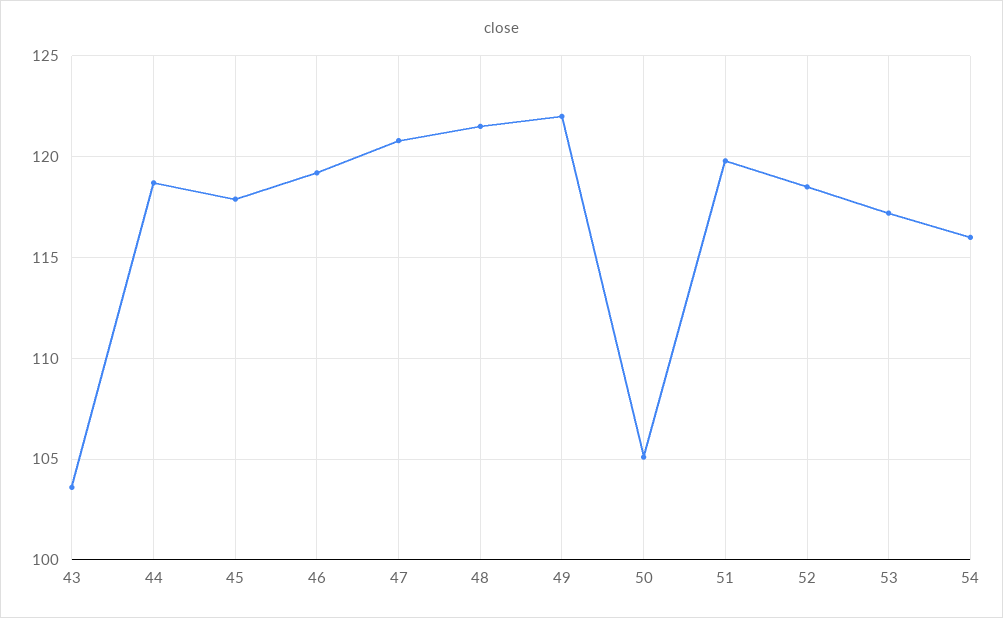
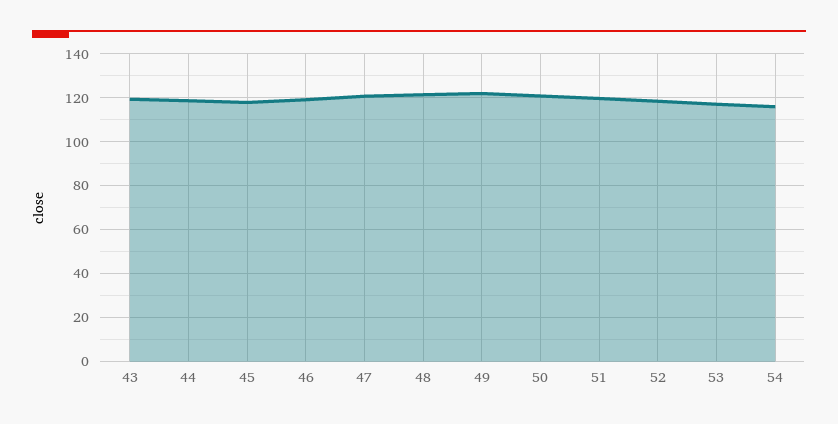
43: 103.5 -> 120
50: 105 -> 120

